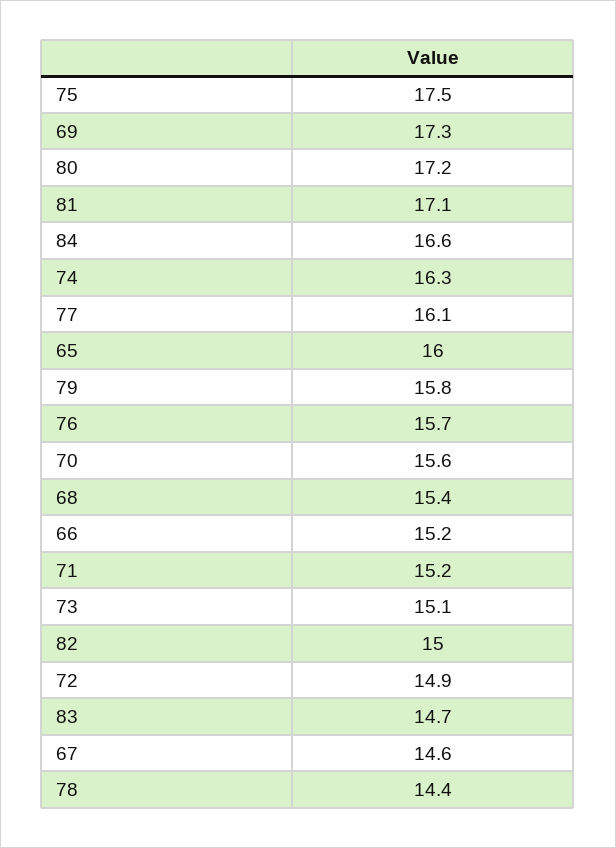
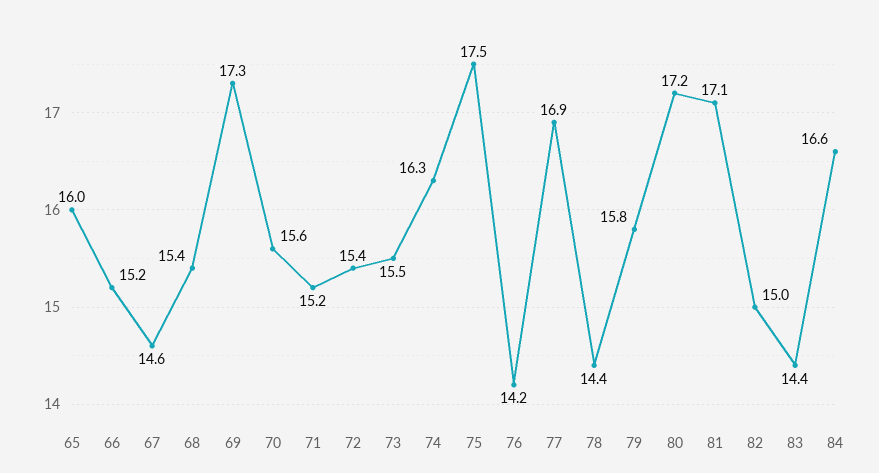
77: 16.1 -> 16.9
76: 15.7 -> 14.2
73: 15.1 -> 15.5
72: 14.9 -> 15.4
83: 14.7 -> 14.4

